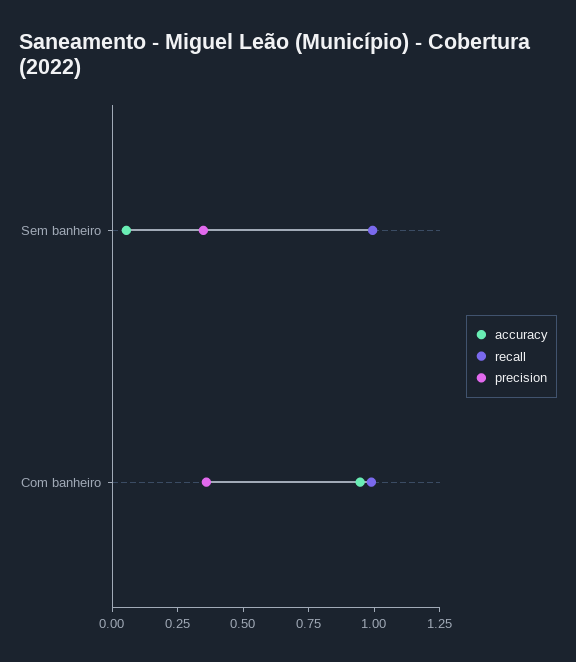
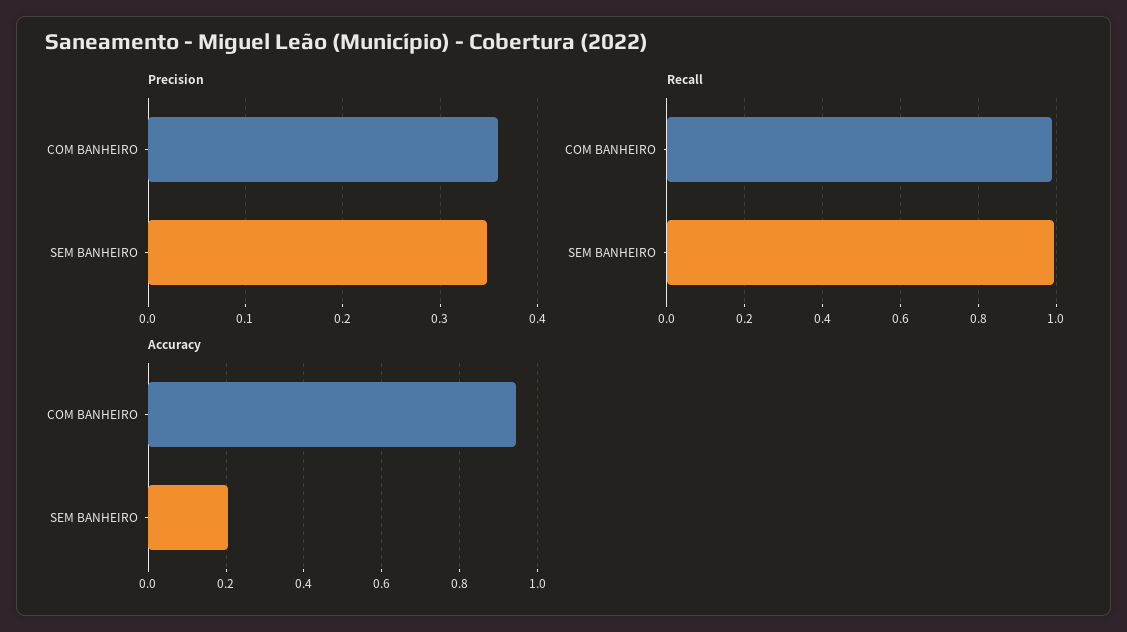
accuracy, Sem banheiro: 0.05 -> 0.2

